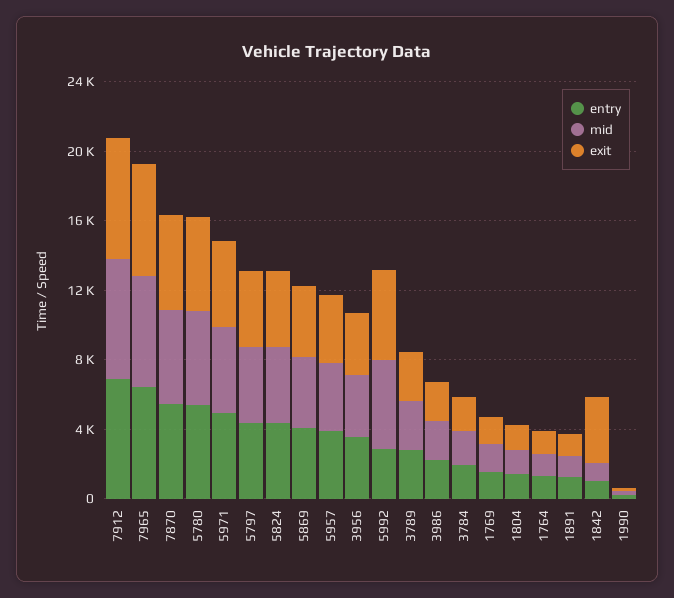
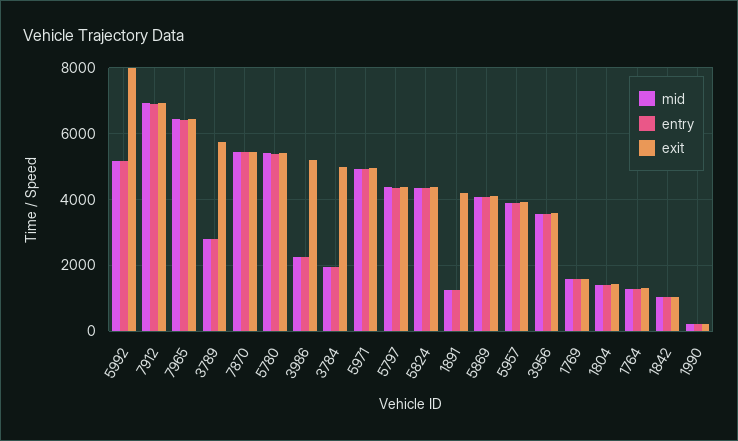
entry, 5992: 3000 -> 5200
exit, 5992: 5000 -> 8000
exit, 3789: 3000 -> 5800
exit, 3986: 2000 -> 5200
exit, 3784: 2000 -> 5000
exit, 1891: 1000 -> 4200
exit, 1842: 4000 -> 1000

